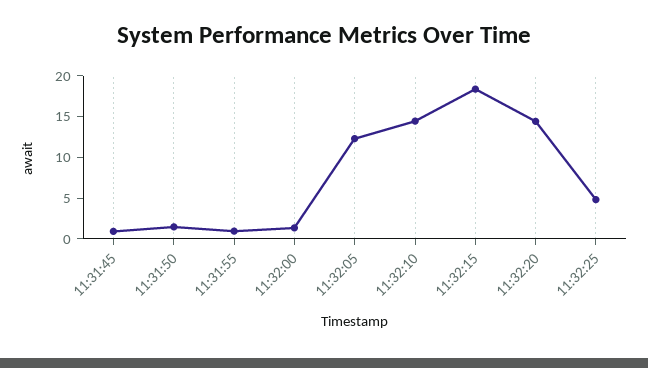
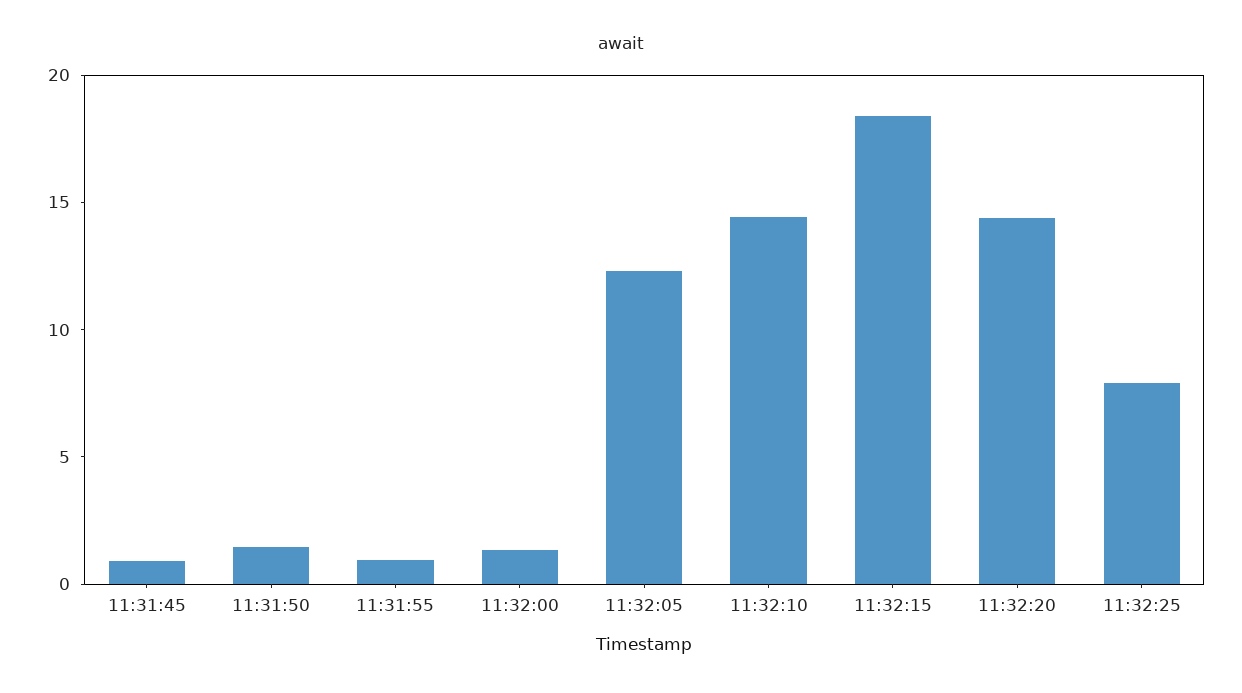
11:32:25: 5 -> 8

